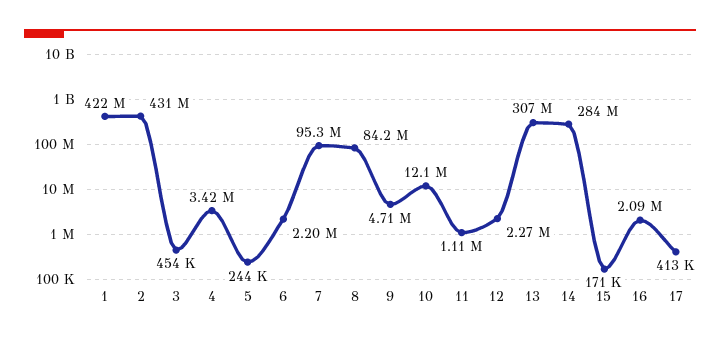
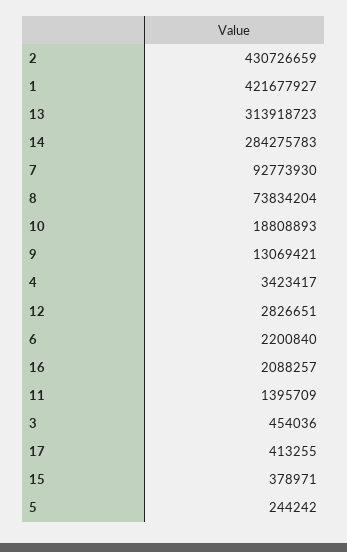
7: 95300000 -> 92773930
8: 84200000 -> 73834204
9: 4710000 -> 13069421
10: 12100000 -> 18808893
11: 1110000 -> 1395709
12: 2270000 -> 2826651
13: 307000000 -> 313918723
15: 171000 -> 378971

